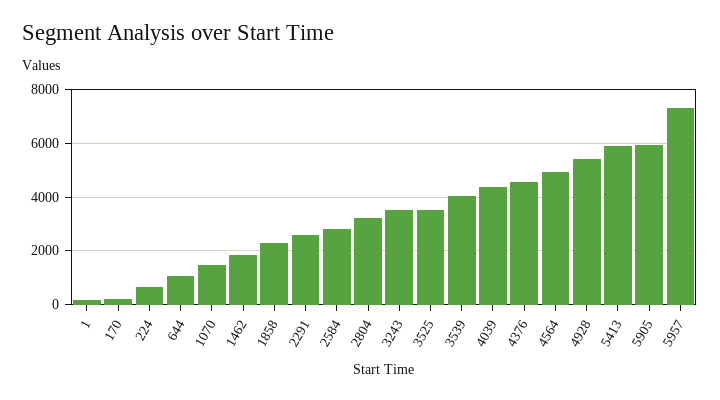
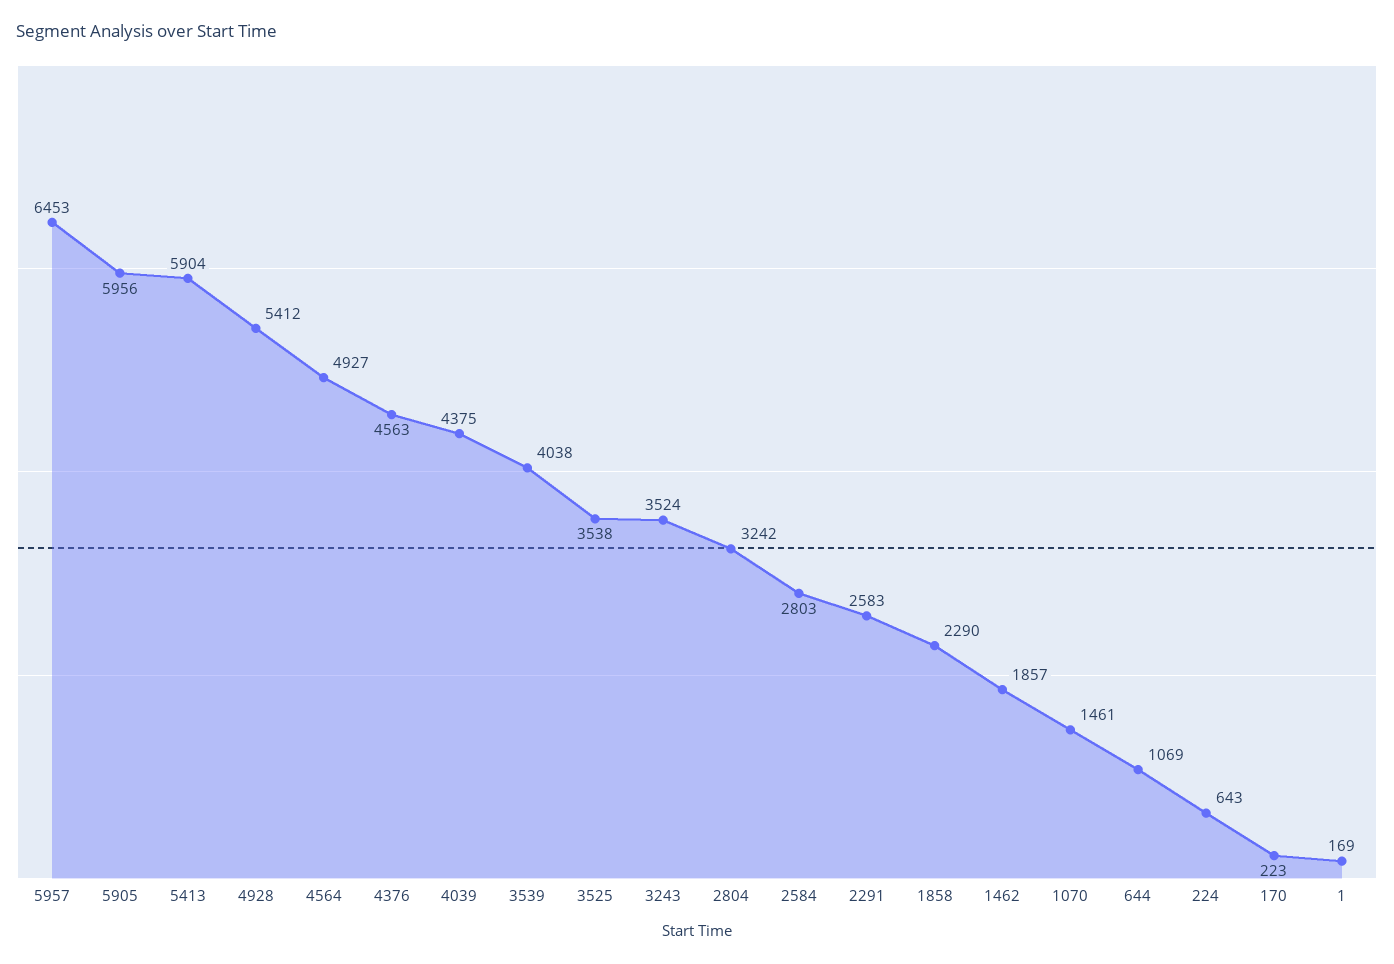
5957: 7250 -> 6453

